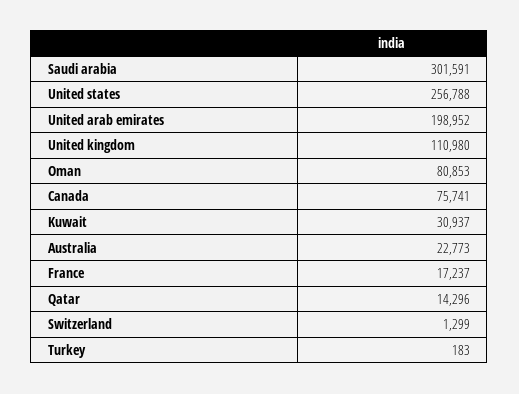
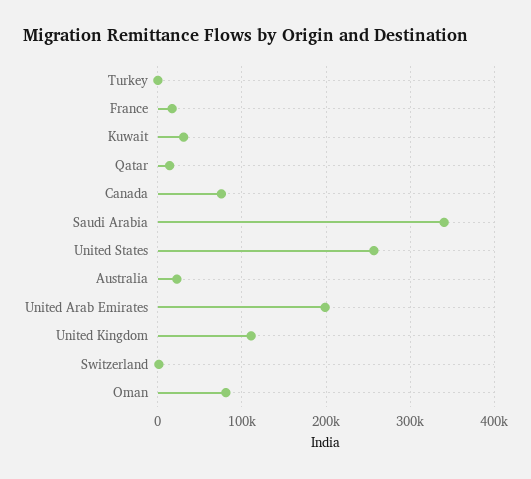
Saudi arabia: 301591 -> 340000

